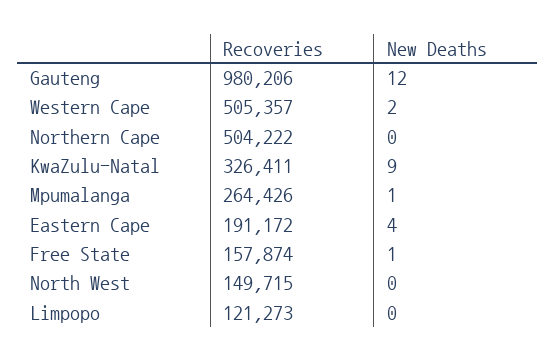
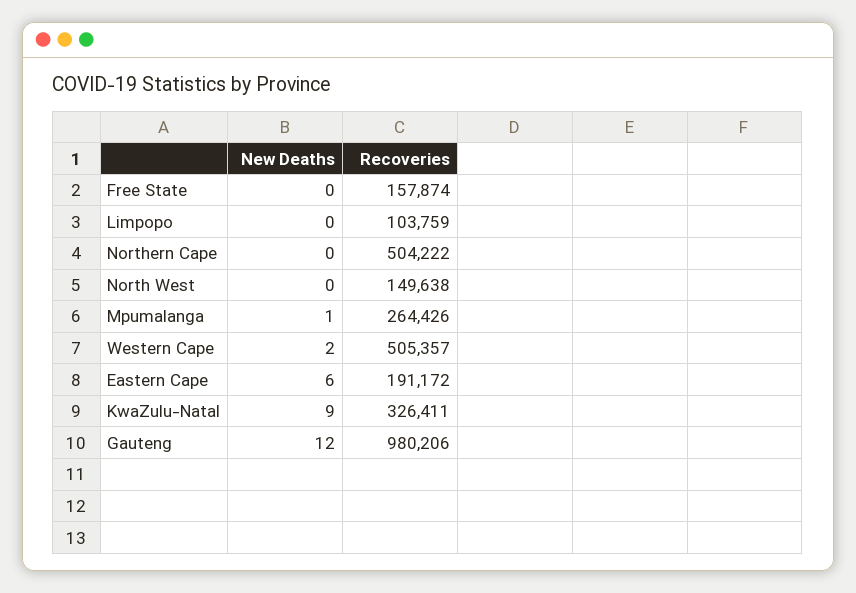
New Deaths, Eastern Cape: 4 -> 6
New Deaths, Free State: 1 -> 0
Recoveries, North West: 149715 -> 149638
Recoveries, Limpopo: 121273 -> 103759

